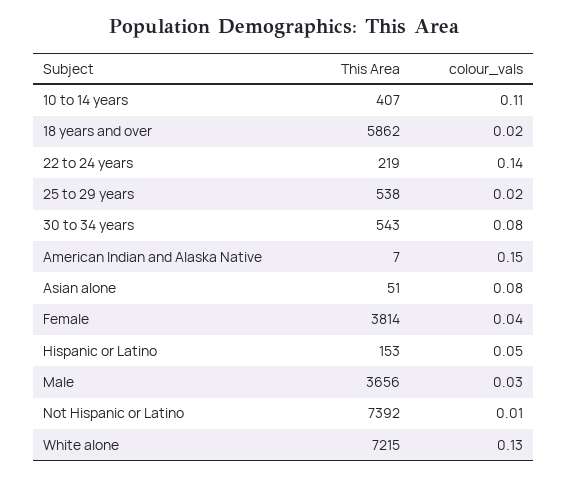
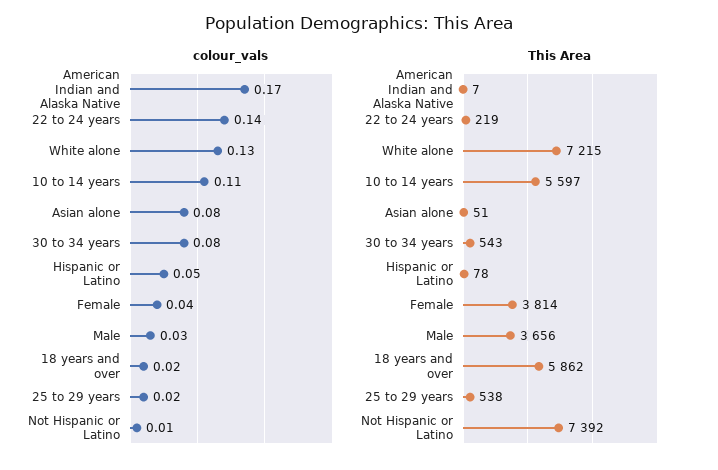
This Area, 10 to 14 years: 407 -> 5597
colour_vals, American Indian and Alaska Native: 0.15 -> 0.17
This Area, Hispanic or Latino: 153 -> 78

